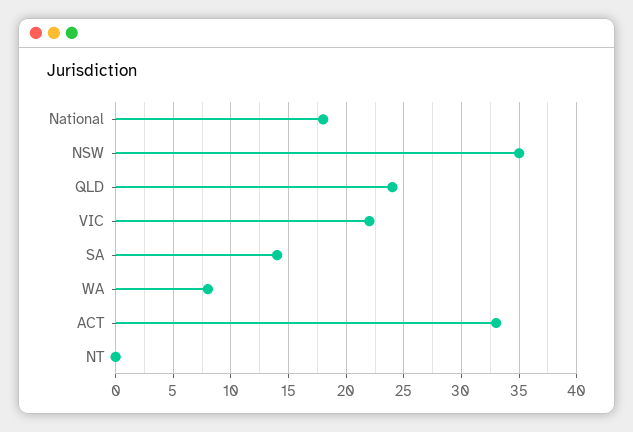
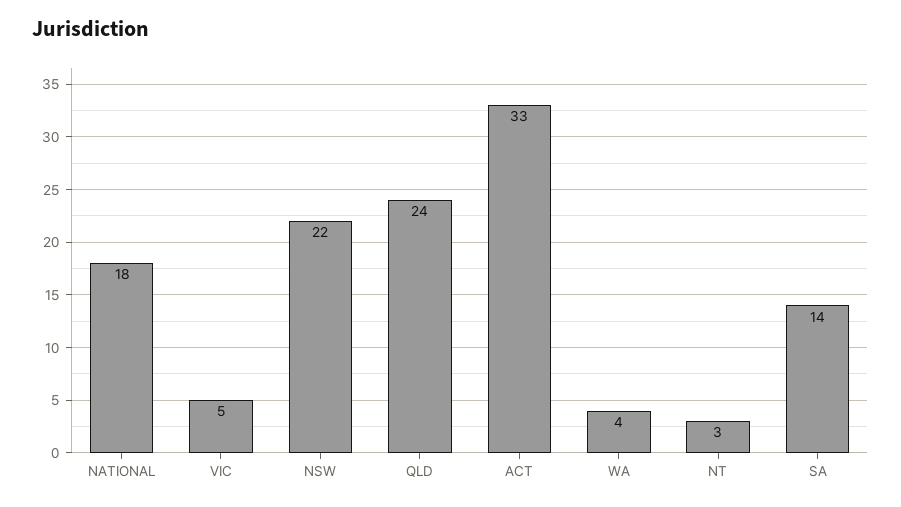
NSW: 35 -> 22
VIC: 22 -> 5
WA: 8 -> 4
NT: 0 -> 3

